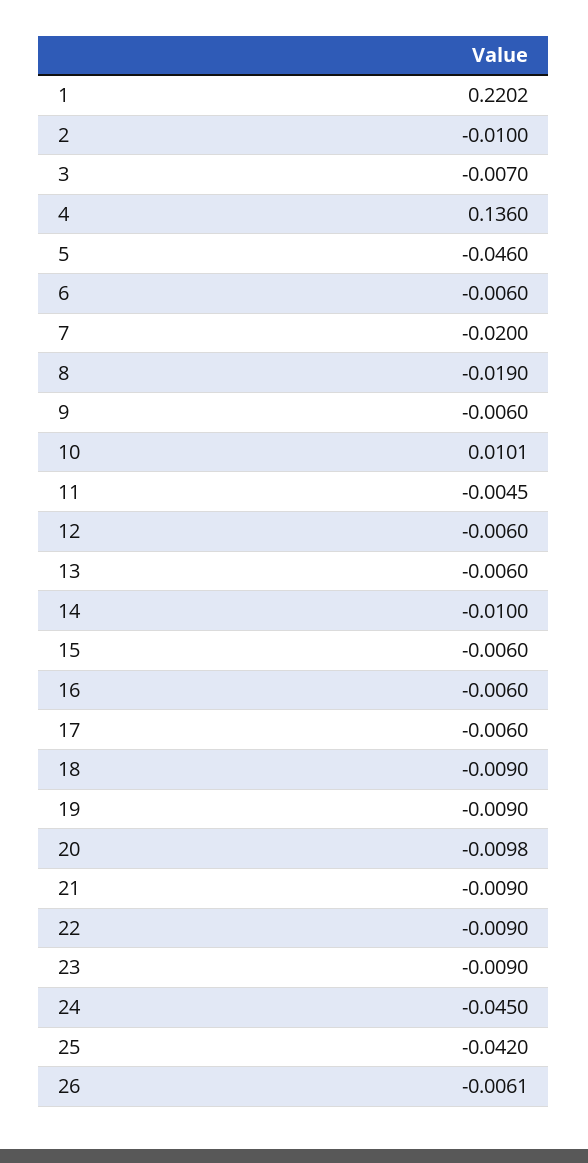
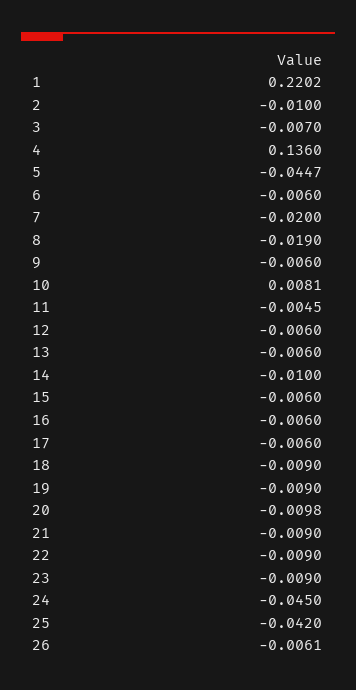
5: -0.046 -> -0.0447
10: 0.0101 -> 0.0081

